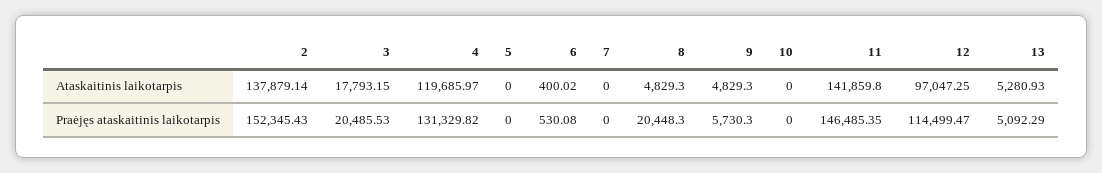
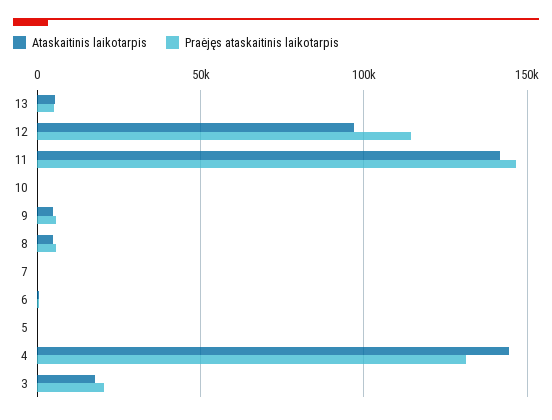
Ataskaitinis laikotarpis, 2: 137879.14 -> none
Ataskaitinis laikotarpis, 4: 119685.97 -> 145000
Praėjęs ataskaitinis laikotarpis, 2: 152345.43 -> none
Praėjęs ataskaitinis laikotarpis, 8: 20448.3 -> 5000

